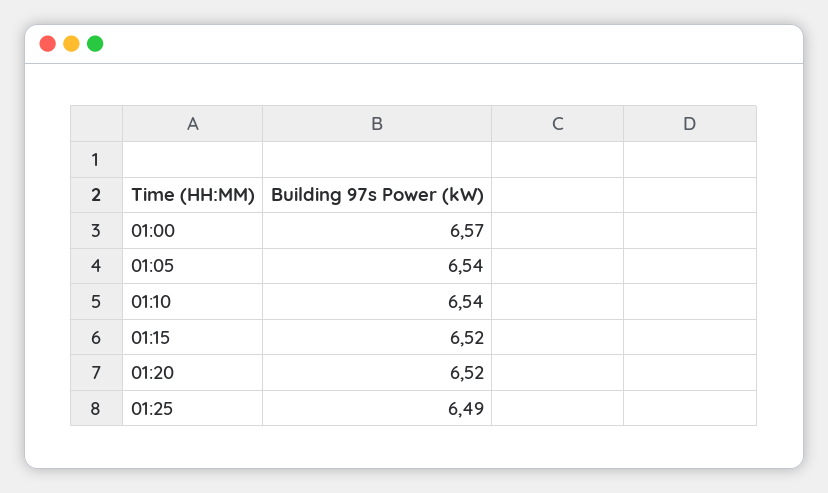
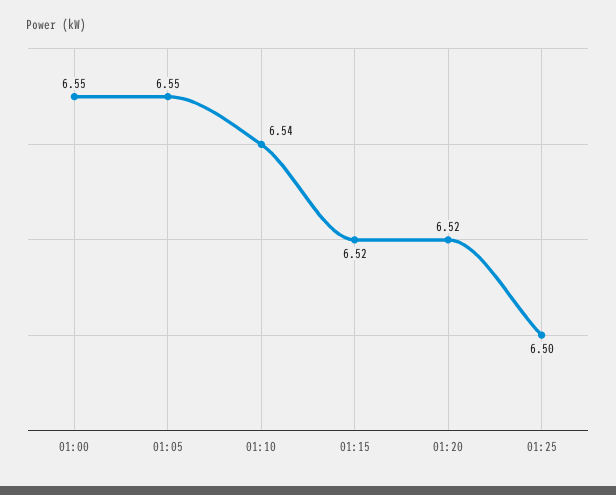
01:00: 6.57 -> 6.55
01:05: 6.54 -> 6.55
01:25: 6.49 -> 6.5

